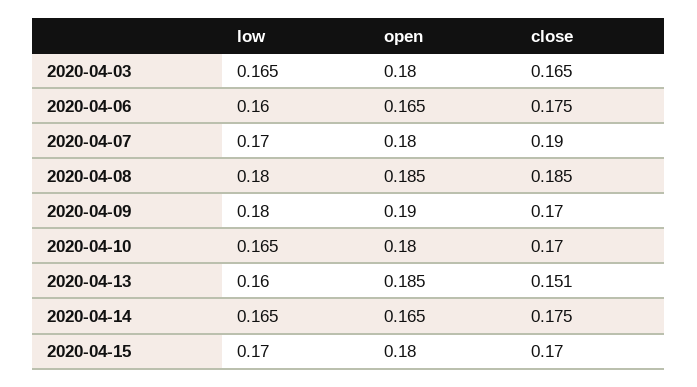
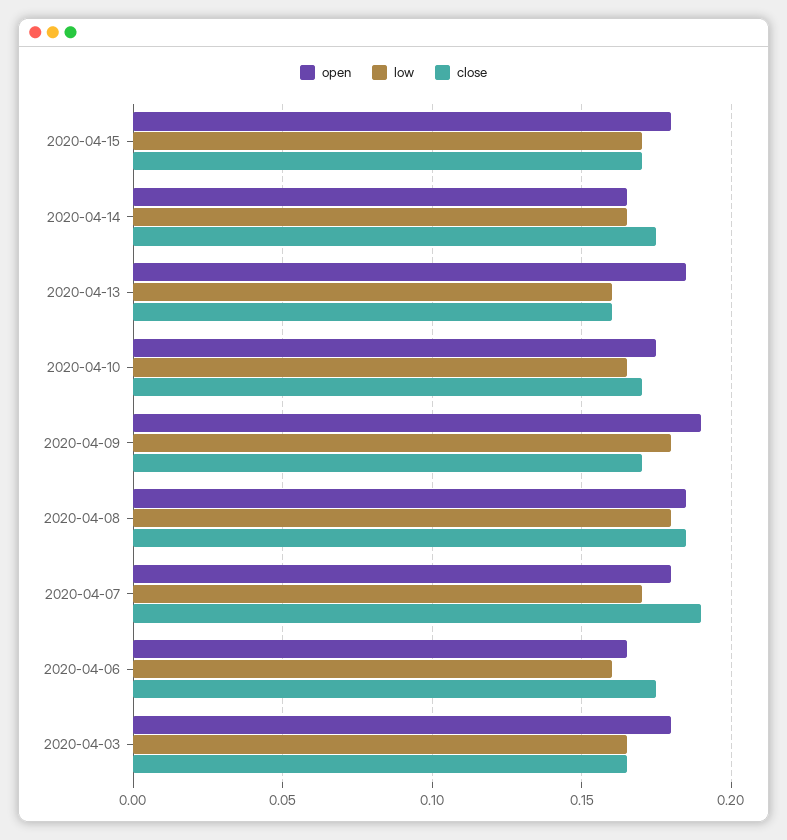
open, 2020-04-10: 0.18 -> 0.175
close, 2020-04-13: 0.151 -> 0.16

